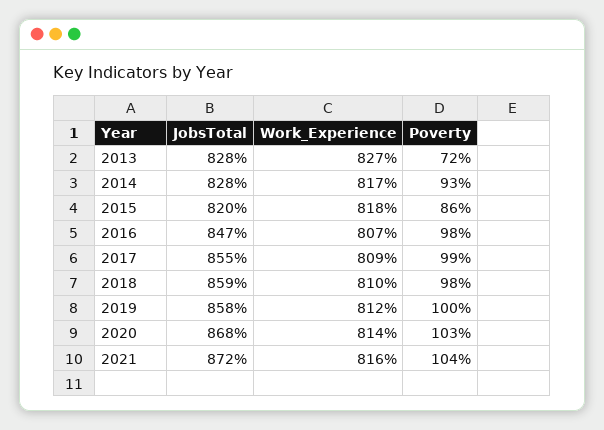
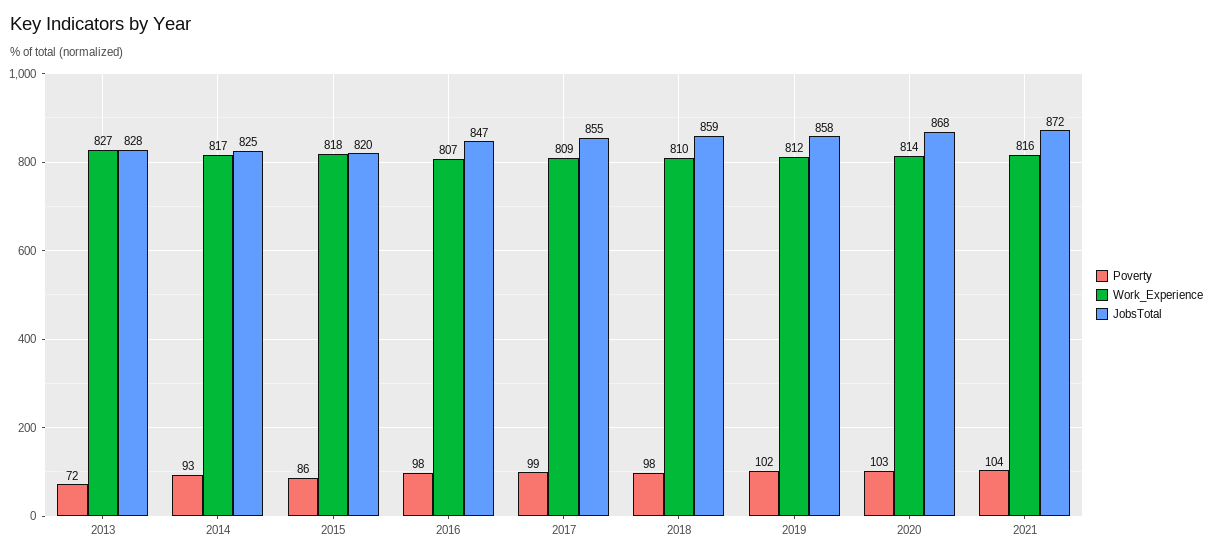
JobsTotal, 2014: 828 -> 825
Poverty, 2019: 100 -> 102

